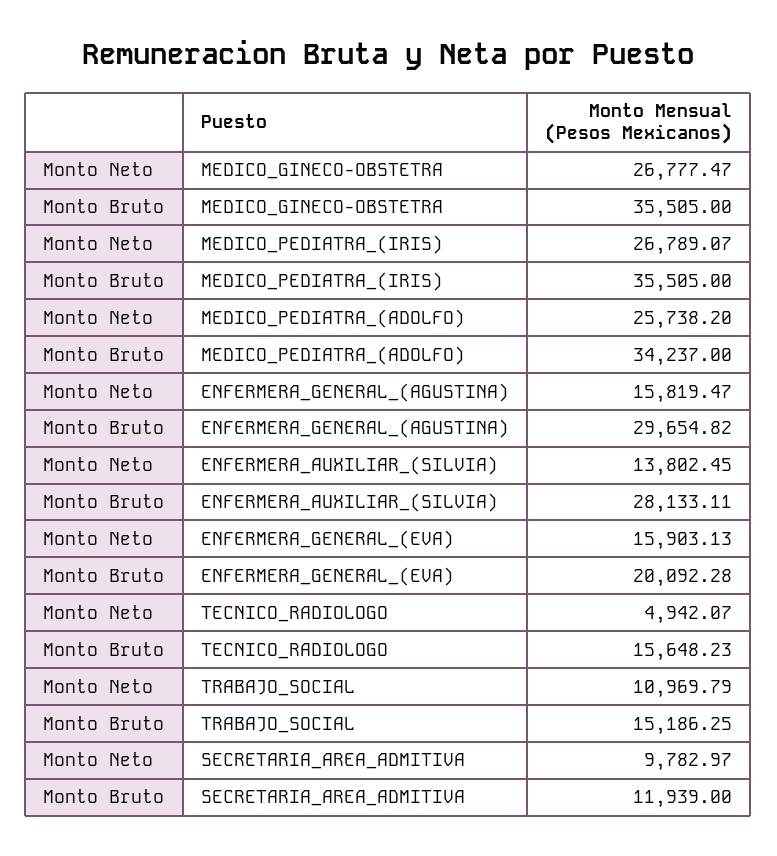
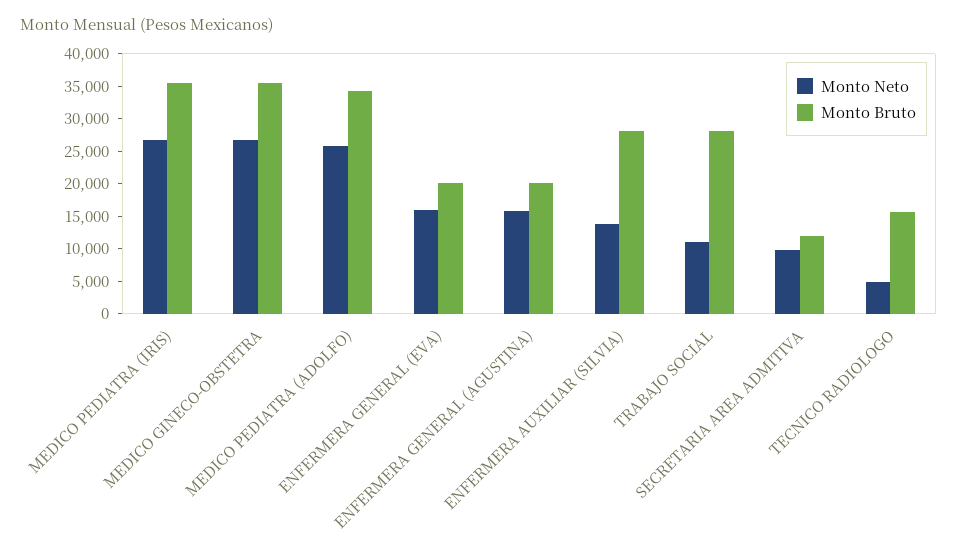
Monto Bruto, ENFERMERA_GENERAL_(AGUSTINA): 29654.82 -> 20000
Monto Bruto, TRABAJO_SOCIAL: 15186.25 -> 27500

